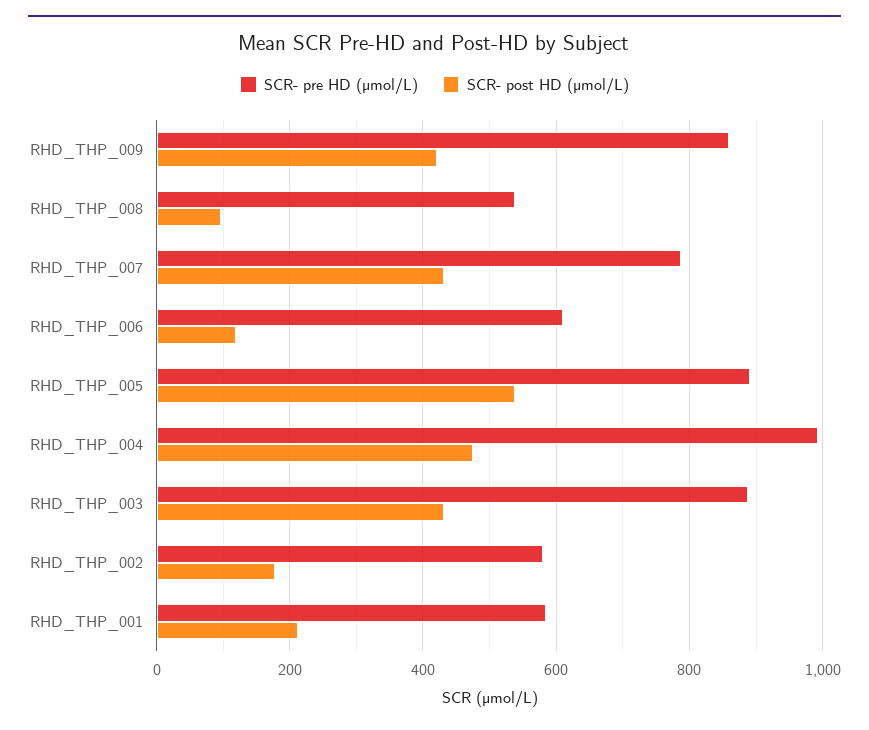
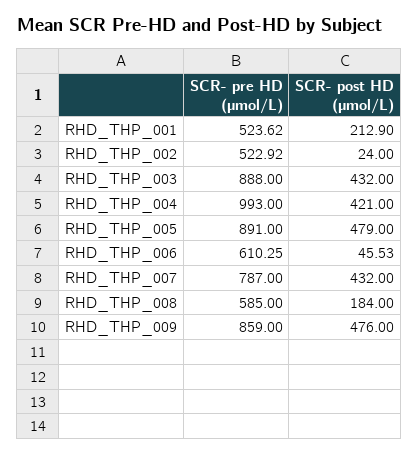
SCR- post HD (µmol/L), RHD_THP_009: 420 -> 476
SCR- pre HD (µmol/L), RHD_THP_008: 540 -> 585
SCR- post HD (µmol/L), RHD_THP_008: 100 -> 184
SCR- post HD (µmol/L), RHD_THP_006: 120 -> 45.53
SCR- post HD (µmol/L), RHD_THP_005: 540 -> 479
SCR- post HD (µmol/L), RHD_THP_004: 480 -> 421
SCR- pre HD (µmol/L), RHD_THP_002: 580 -> 522.92
SCR- post HD (µmol/L), RHD_THP_002: 180 -> 24
SCR- pre HD (µmol/L), RHD_THP_001: 580 -> 523.62

